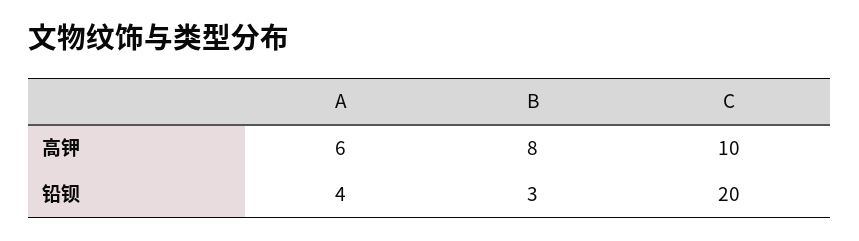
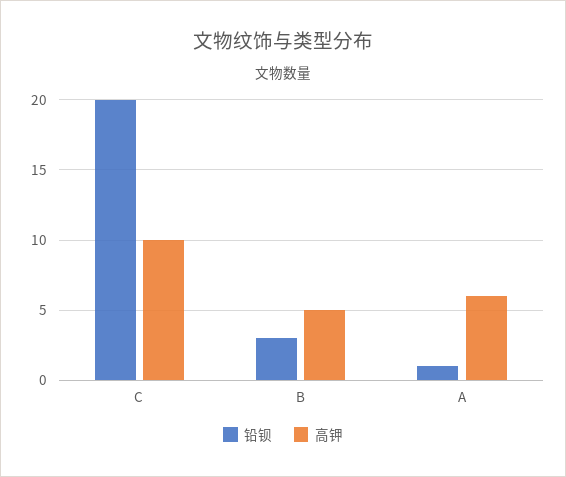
高钾, B: 8 -> 5
铅钡, A: 4 -> 1

